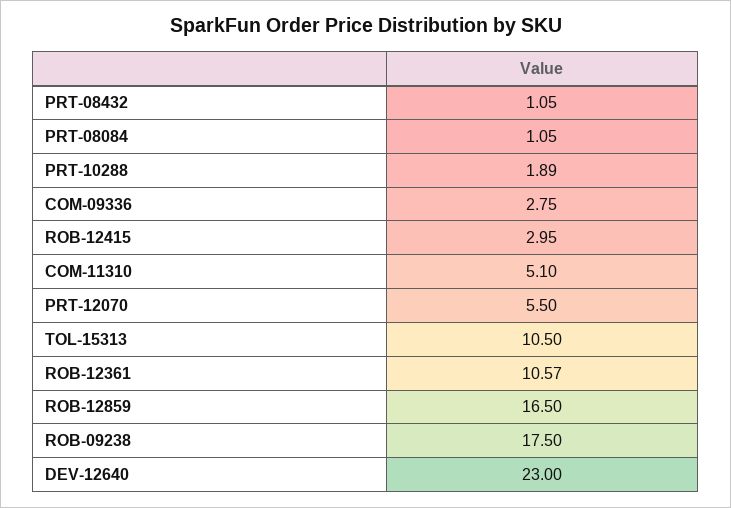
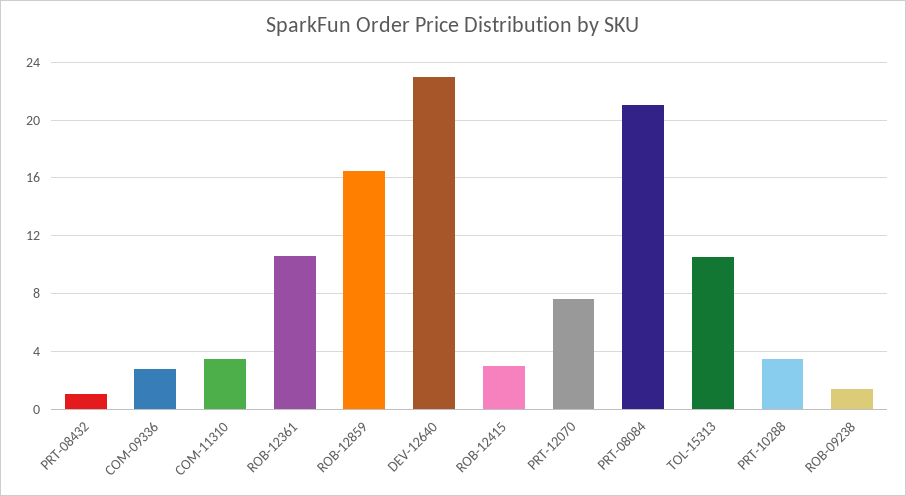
PRT-08084: 1.05 -> 21
PRT-10288: 1.89 -> 3.5
COM-11310: 5.1 -> 3.5
PRT-12070: 5.5 -> 7.5
ROB-09238: 17.5 -> 1.5

